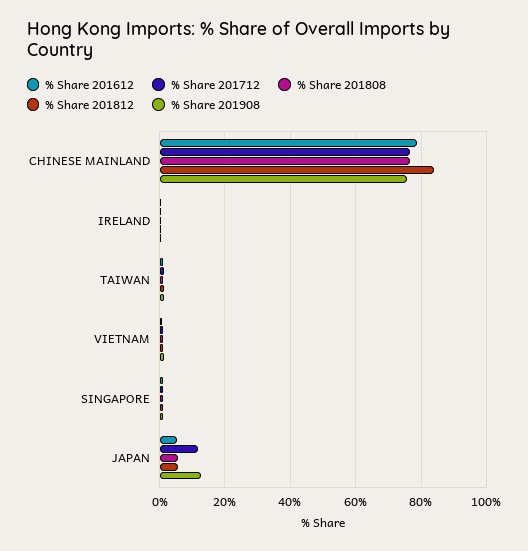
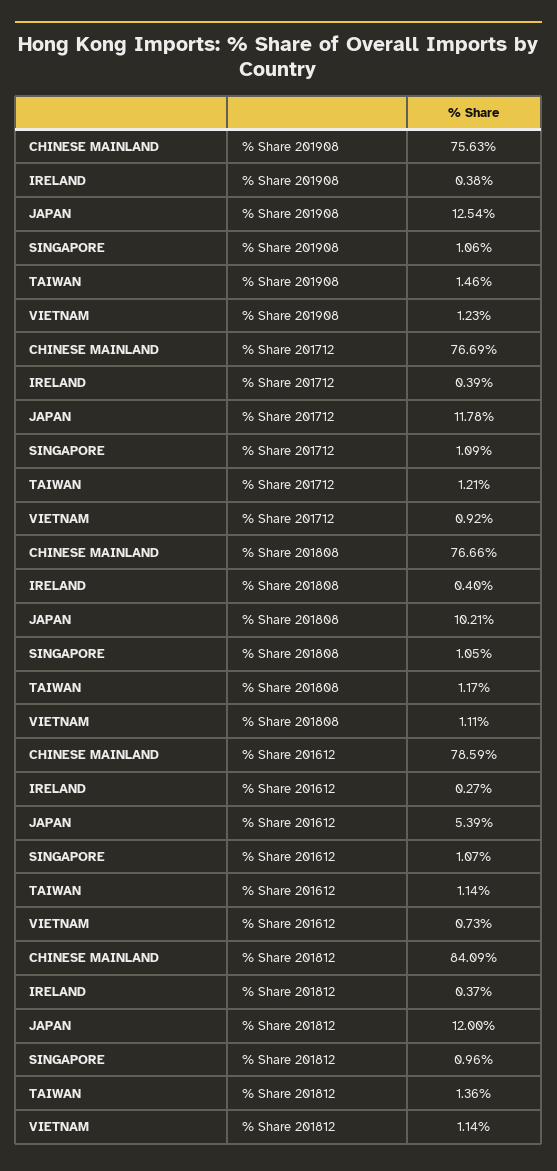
% Share 201808, JAPAN: 6 -> 10.21
% Share 201812, JAPAN: 6 -> 12

